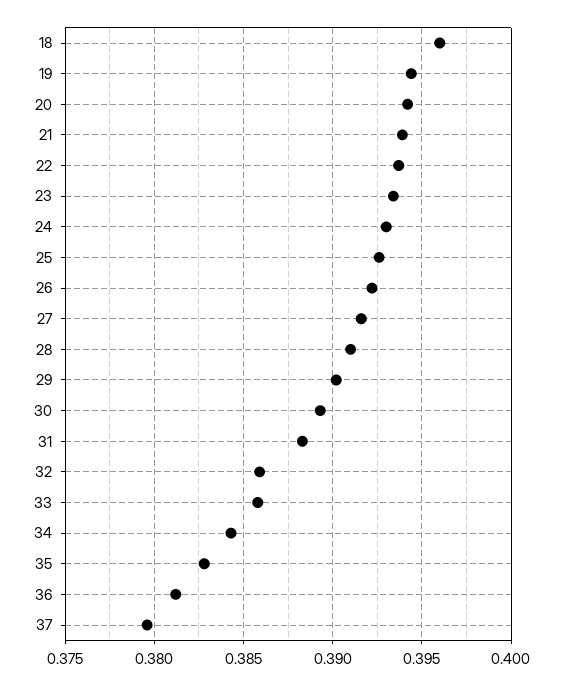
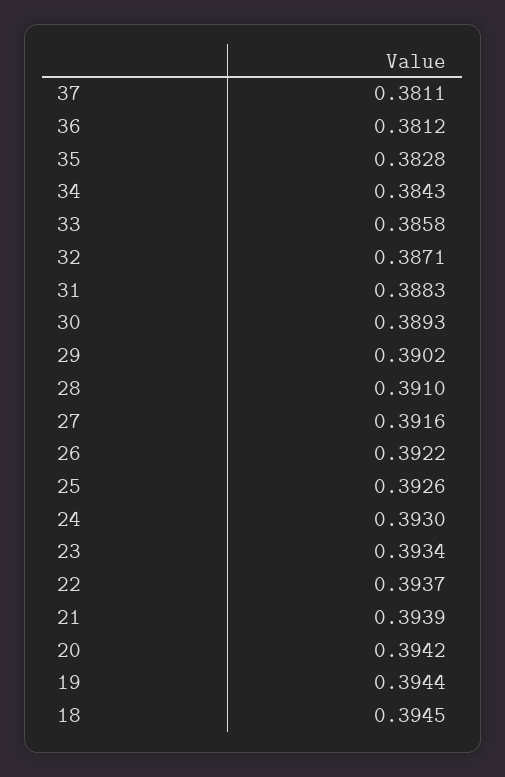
18: 0.396 -> 0.3945
32: 0.386 -> 0.3871
37: 0.3795 -> 0.3811

